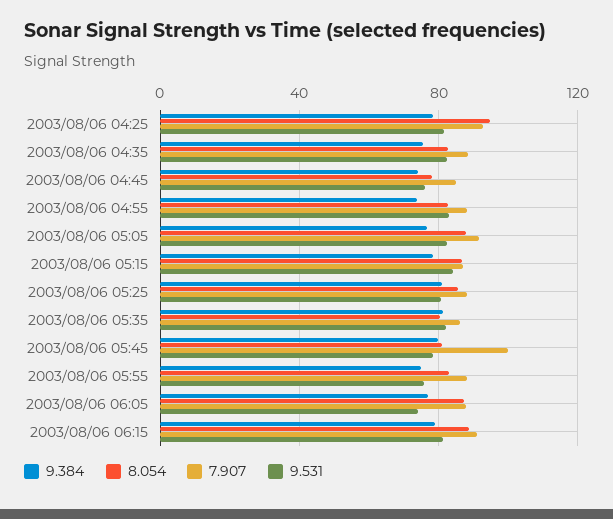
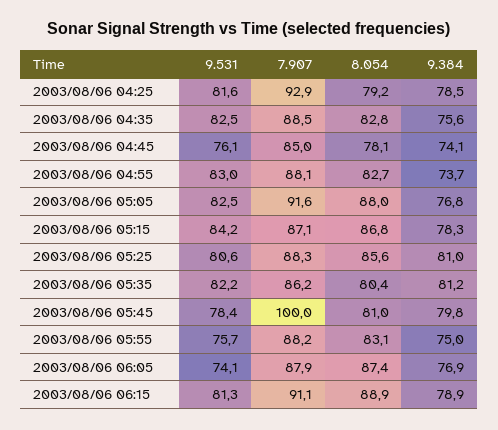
8.054, 2003/08/06 04:25: 95 -> 79.2

